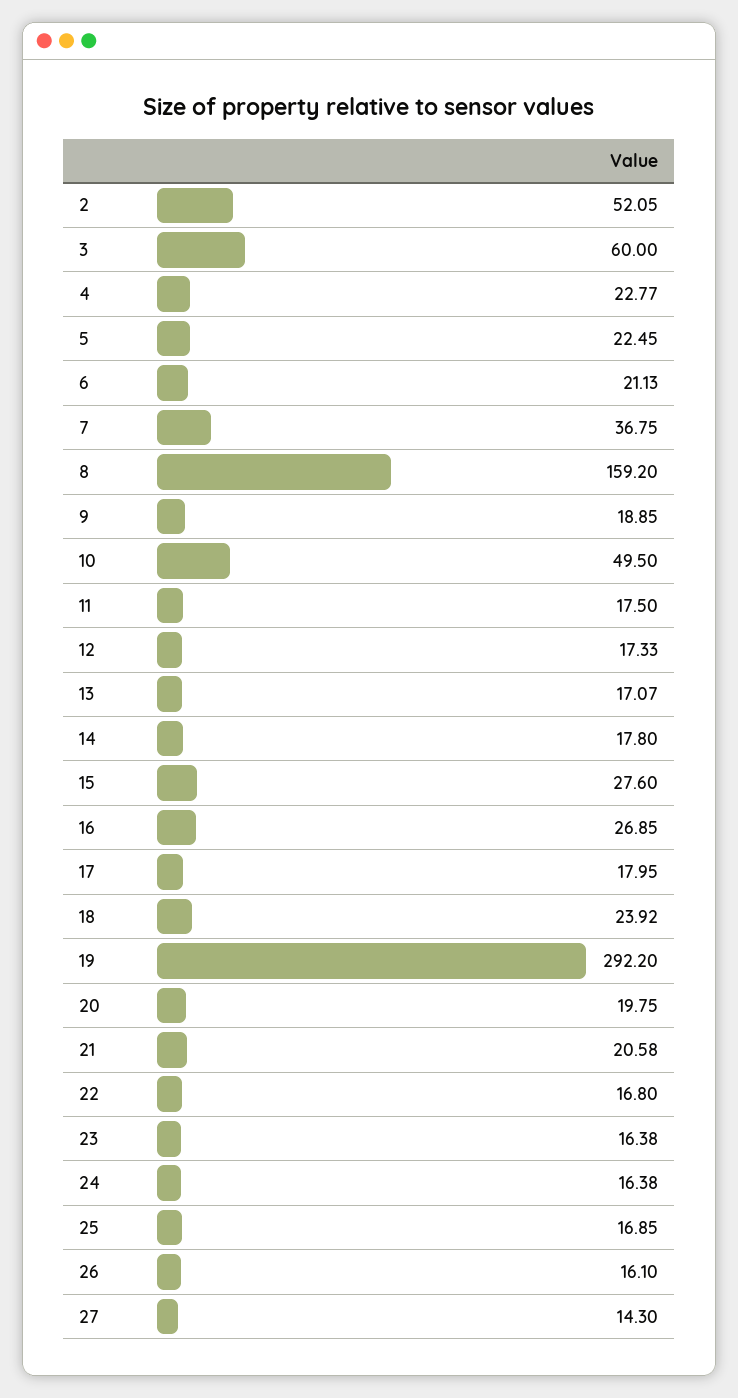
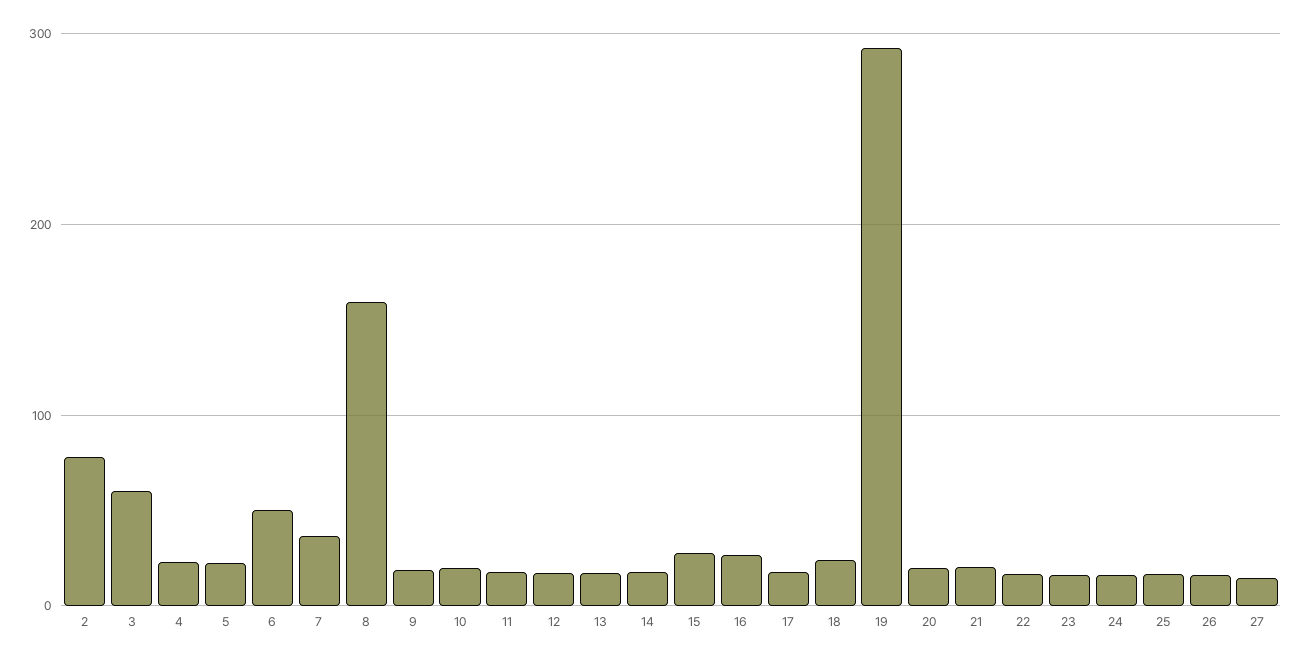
2: 52.05 -> 80
6: 21.13 -> 50
10: 49.5 -> 20

